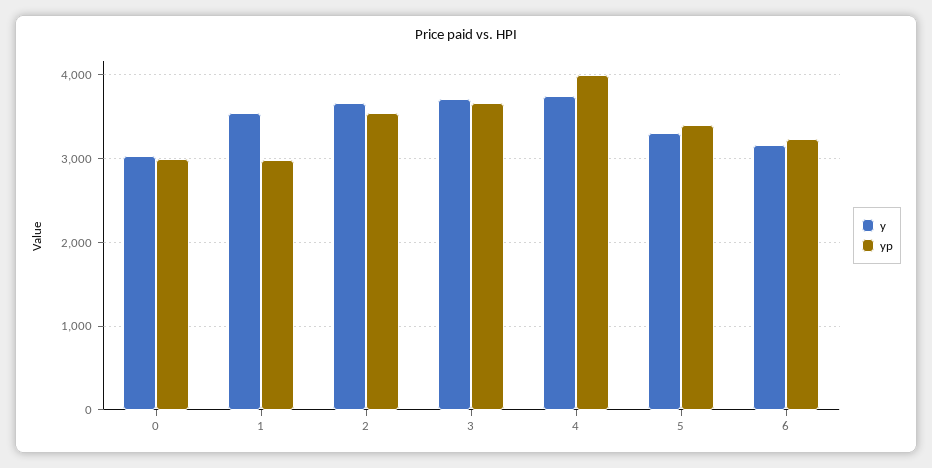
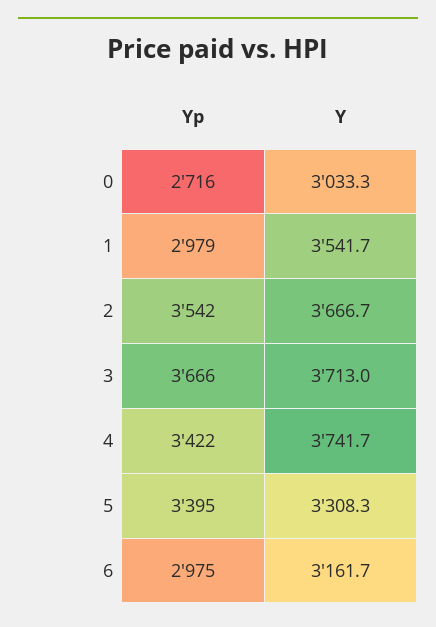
yp, 0: 3000 -> 2716
yp, 4: 4000 -> 3422
yp, 6: 3200 -> 2975

